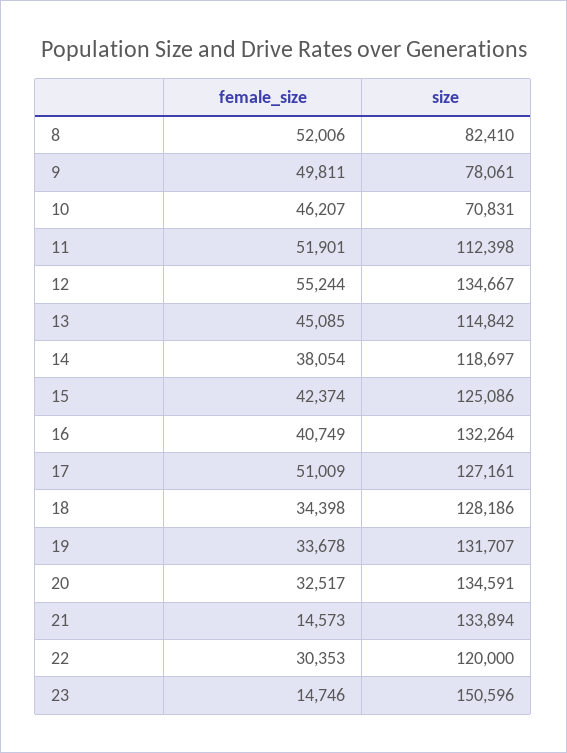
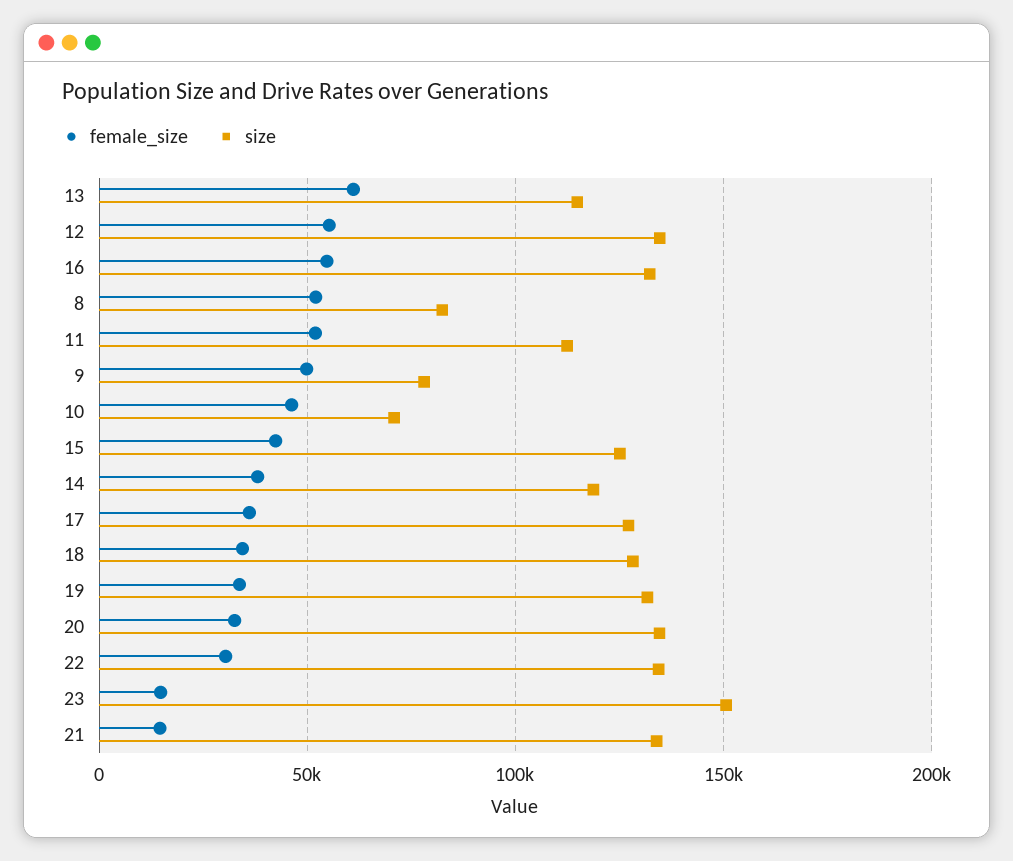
female_size, 13: 45085 -> 60000
female_size, 16: 40749 -> 55000
female_size, 17: 51009 -> 35000
size, 22: 120000 -> 135000

